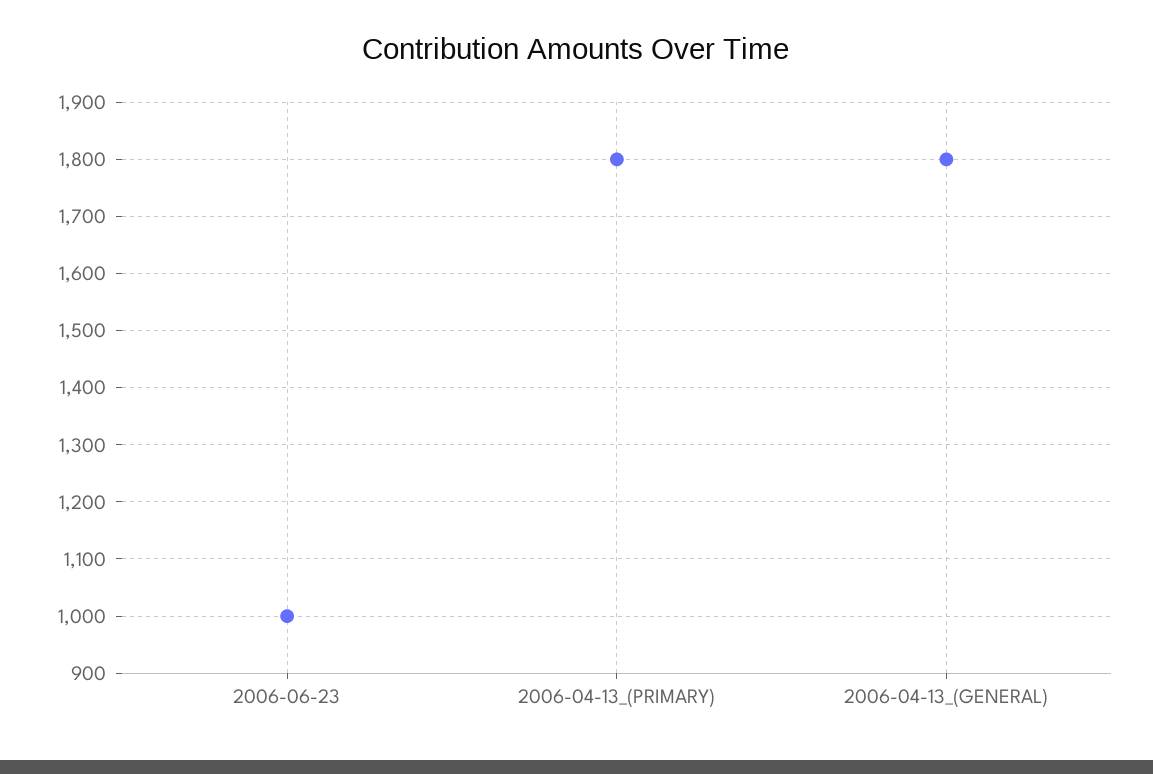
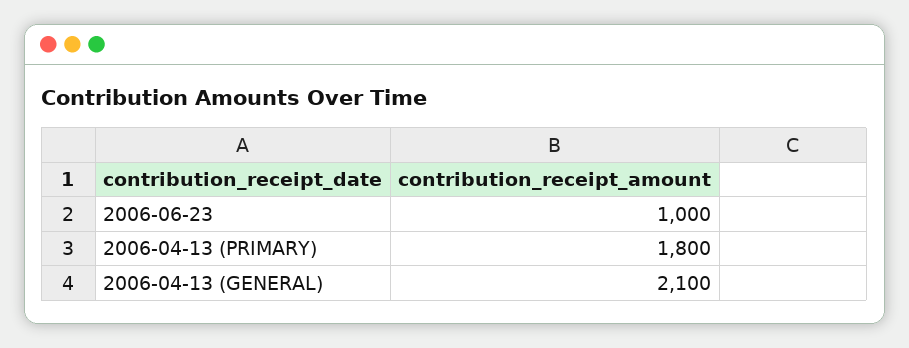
2006-04-13_(GENERAL): 1800 -> 2100

